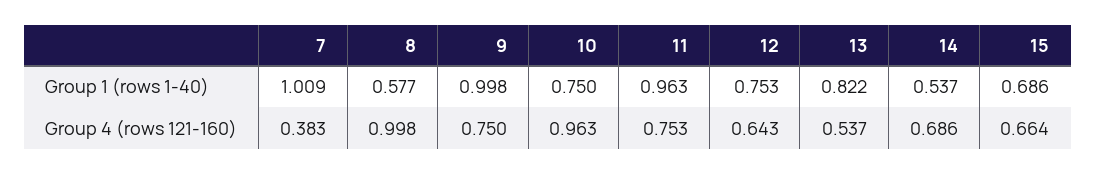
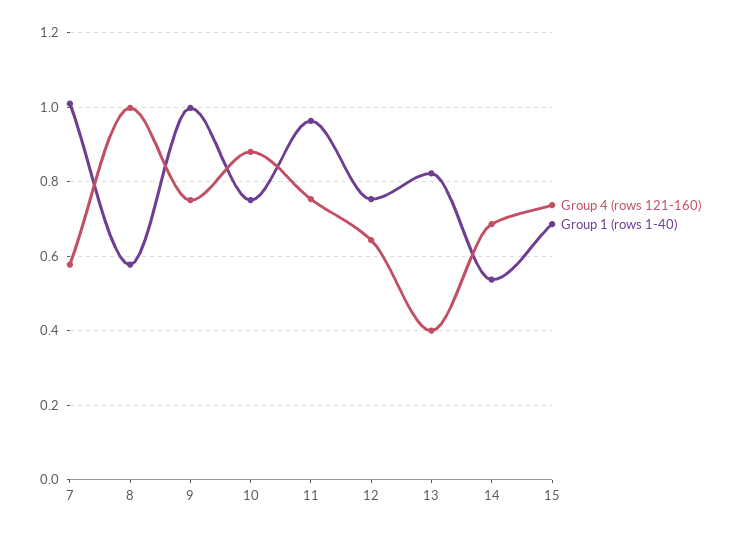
Group 4 (rows 121-160), 7: 0.383 -> 0.58
Group 4 (rows 121-160), 10: 0.963 -> 0.88
Group 4 (rows 121-160), 13: 0.537 -> 0.4
Group 4 (rows 121-160), 15: 0.664 -> 0.74

